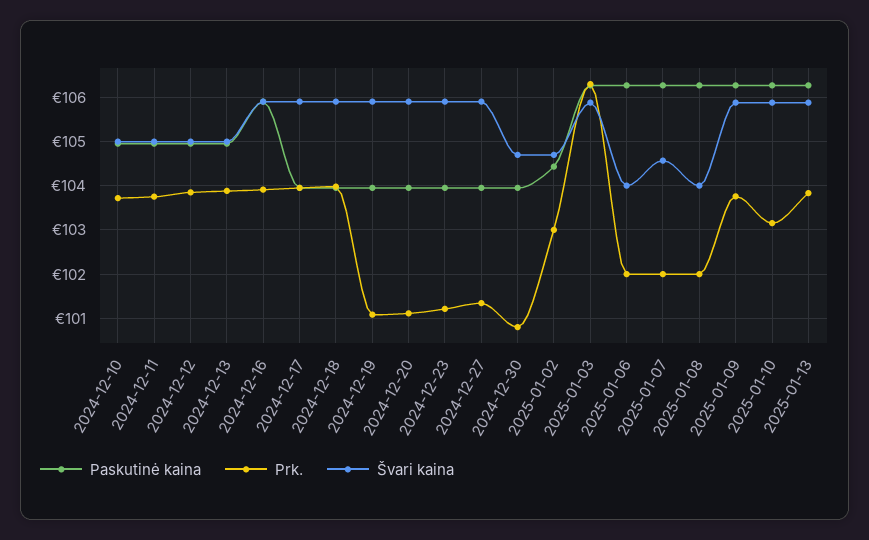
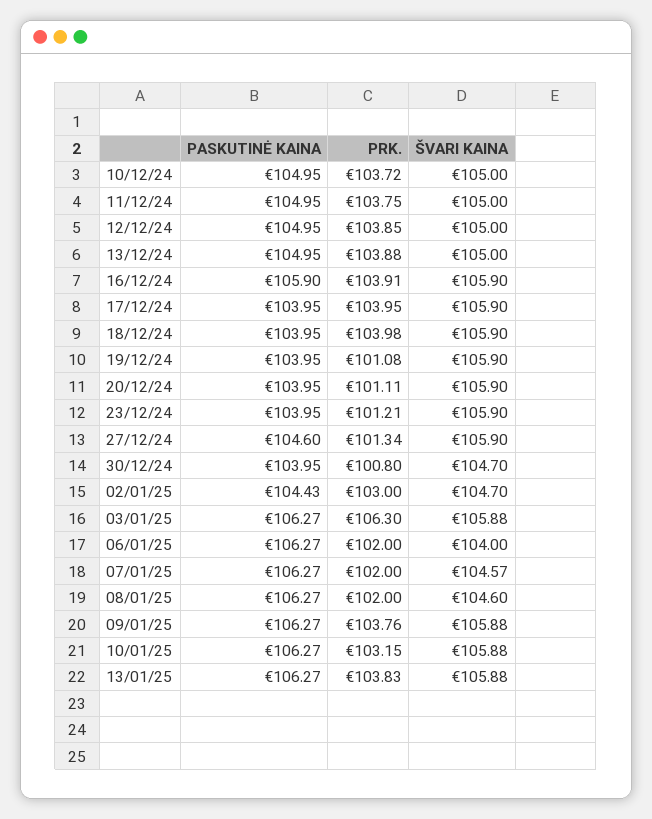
Paskutinė kaina, 2024-12-27: 104 -> 104.6
Švari kaina, 2025-01-08: 104 -> 104.6

